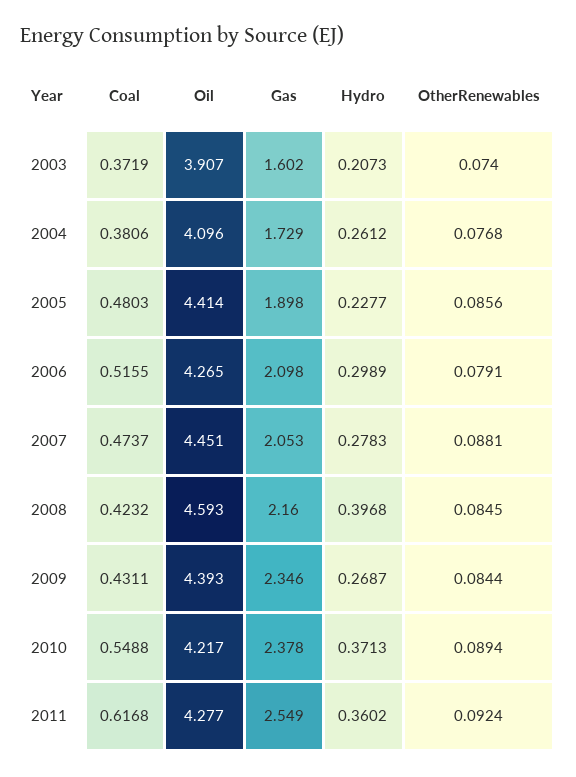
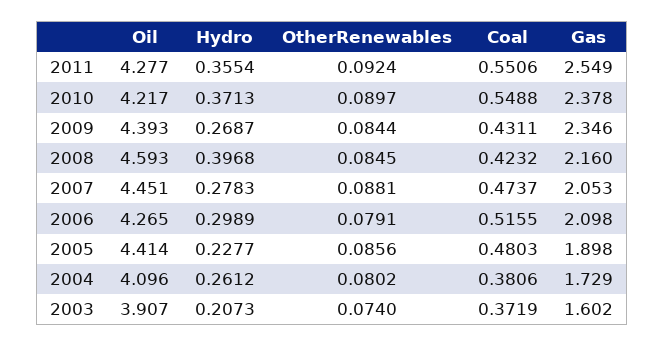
OtherRenewables, 2004: 0.0768 -> 0.0802
OtherRenewables, 2010: 0.0894 -> 0.0897
Coal, 2011: 0.6168 -> 0.5506
Hydro, 2011: 0.3602 -> 0.3554

